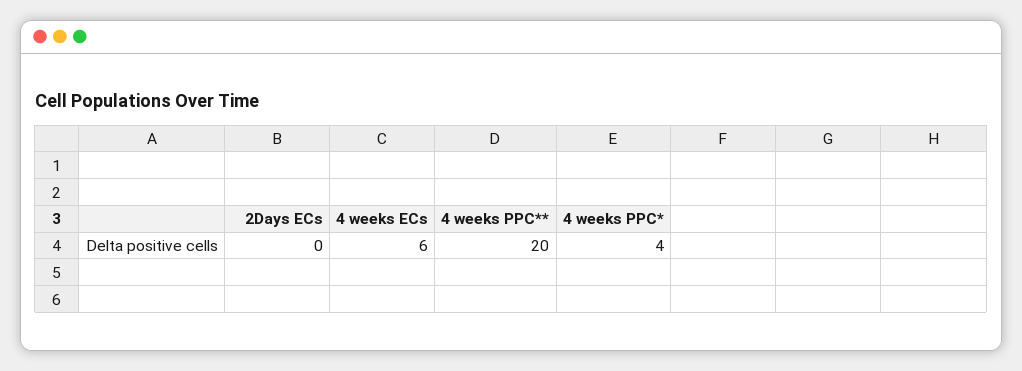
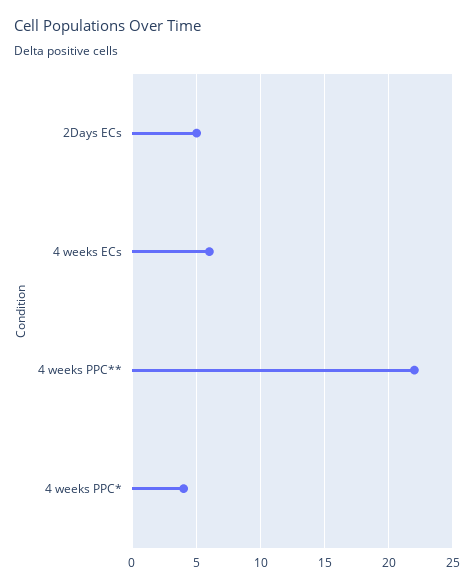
2Days ECs: 0 -> 5
4 weeks PPC**: 20 -> 22

